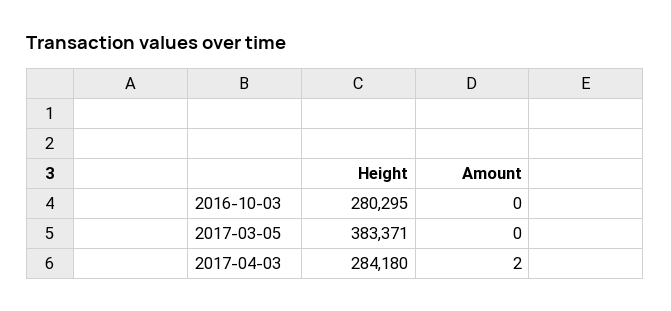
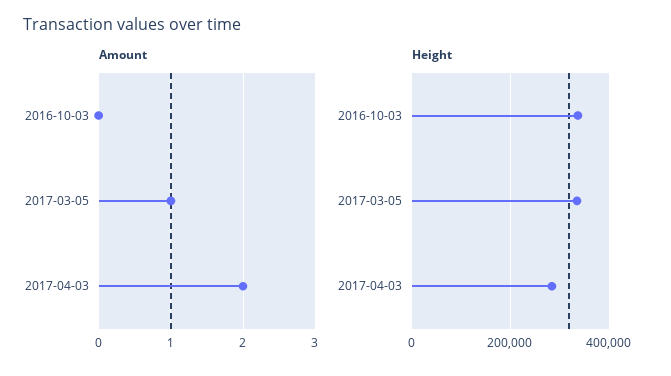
Height, 2016-10-03: 280295 -> 340000
Height, 2017-03-05: 383371 -> 340000
Amount, 2017-03-05: 0 -> 1

